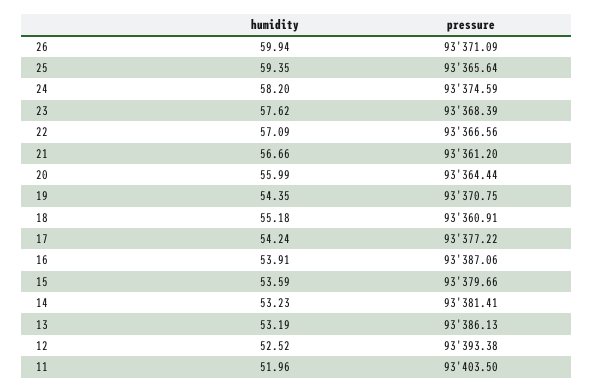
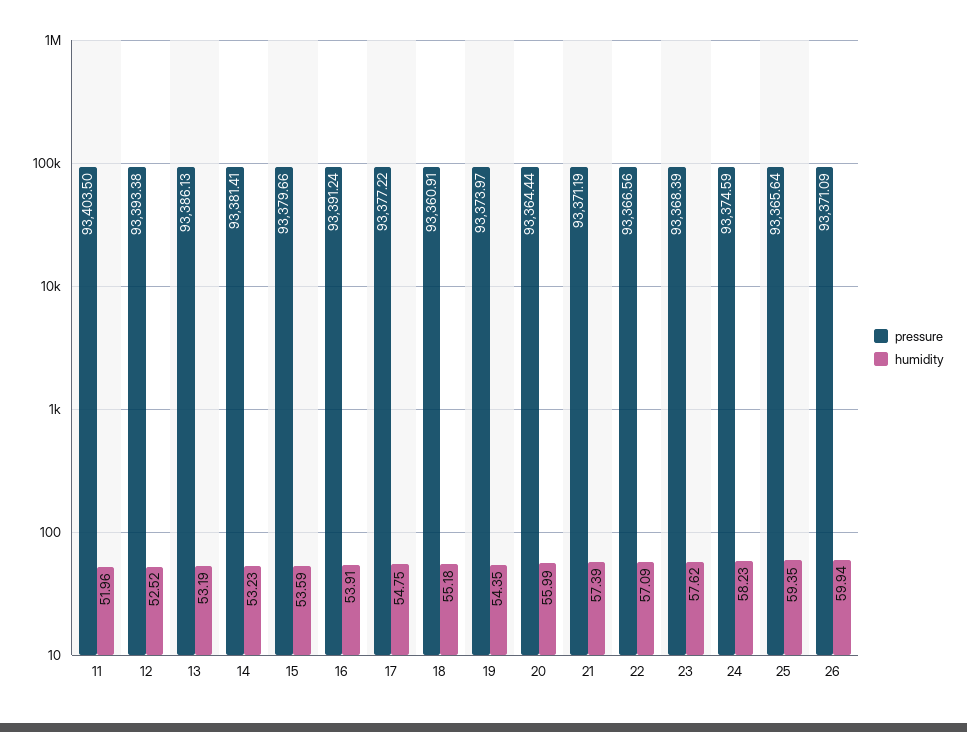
humidity, 24: 58.2 -> 58.23
humidity, 21: 56.66 -> 57.39
pressure, 21: 93361.2 -> 93371.19
pressure, 19: 93370.75 -> 93373.97
humidity, 17: 54.24 -> 54.75
pressure, 16: 93387.06 -> 93391.24

